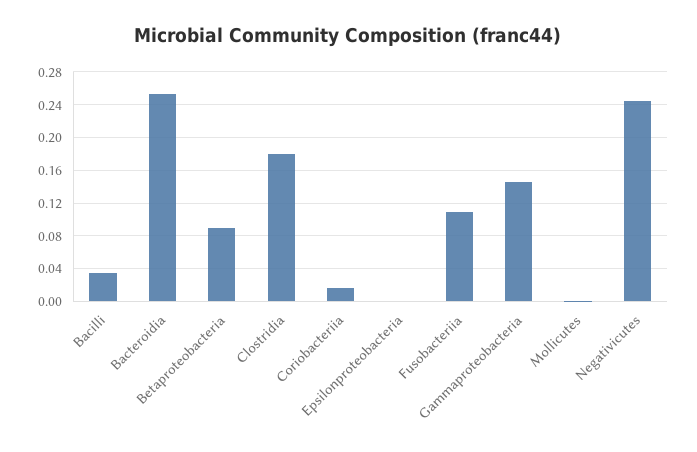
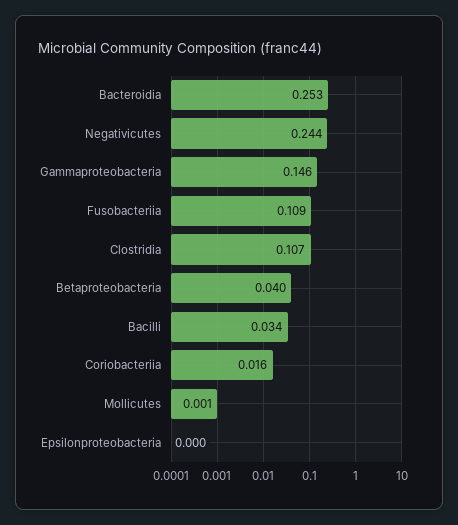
Betaproteobacteria: 0.09 -> 0.04
Clostridia: 0.18 -> 0.107

